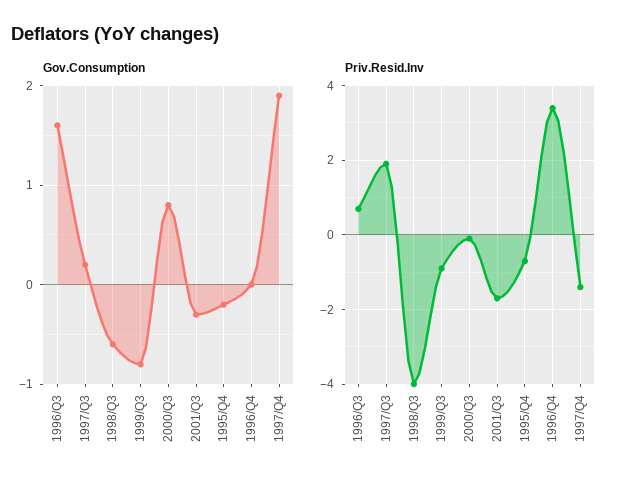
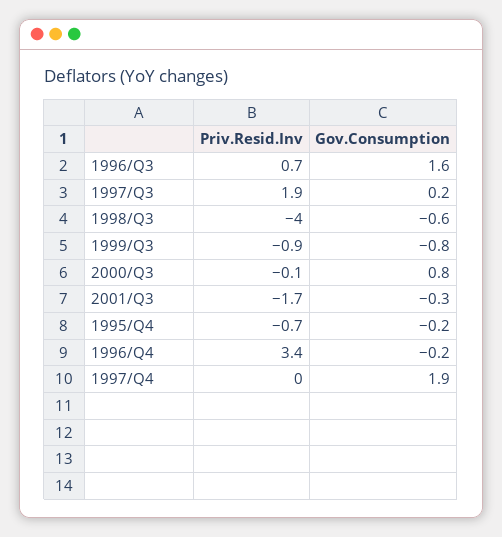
Gov.Consumption, 1996/Q4: 0 -> -0.2
Priv.Resid.Inv, 1997/Q4: -1.5 -> 0

